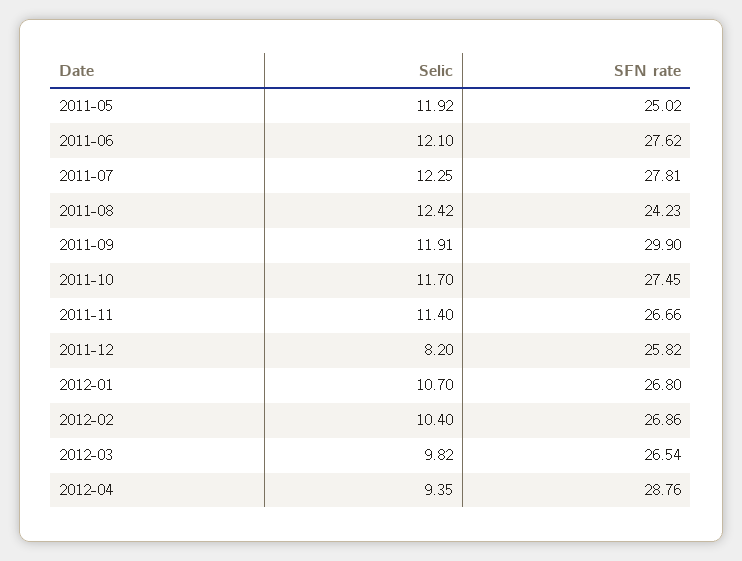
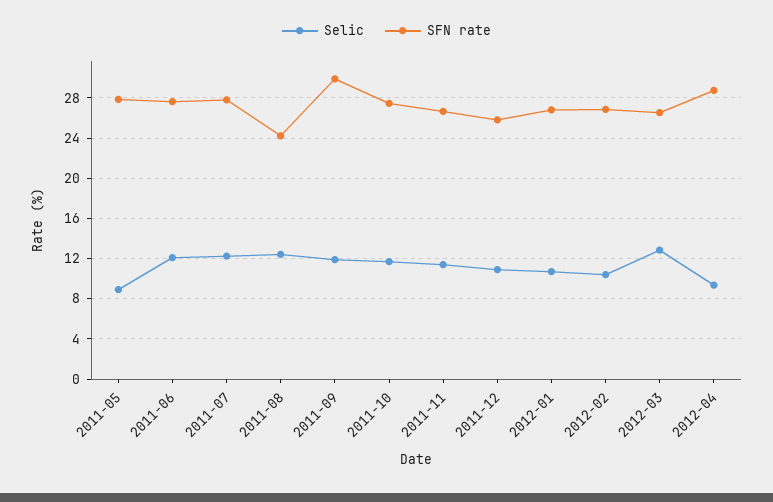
Selic, 2011-05: 11.92 -> 9
SFN rate, 2011-05: 25.02 -> 28
Selic, 2011-12: 8.2 -> 11
Selic, 2012-03: 9.82 -> 13

